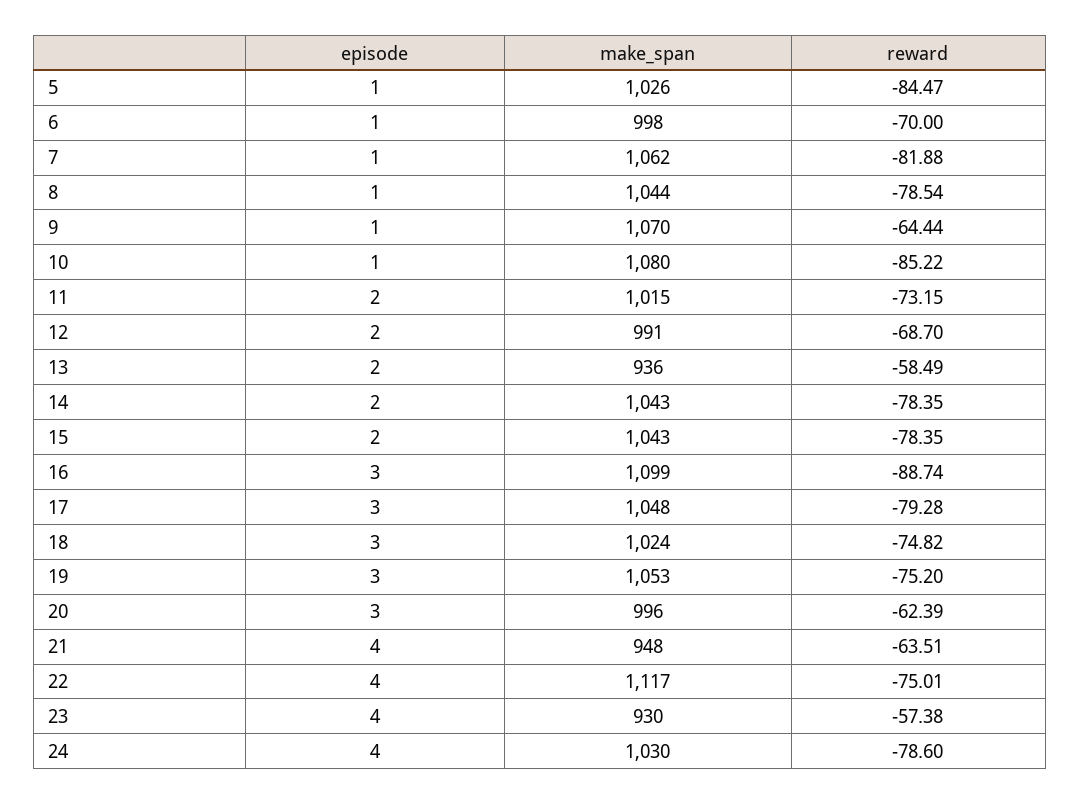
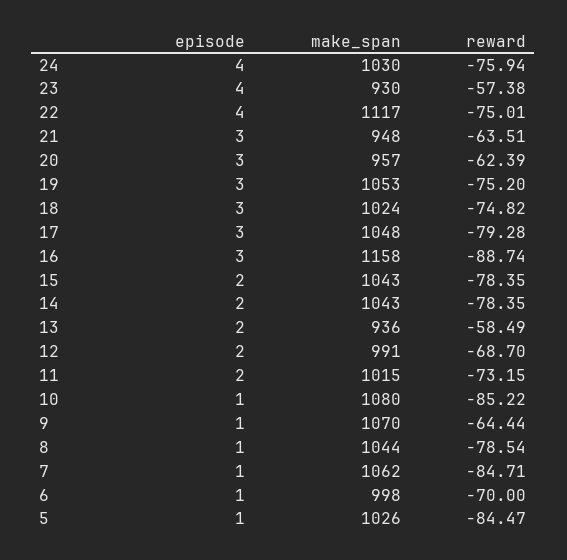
reward, 7: -81.88 -> -84.71
make_span, 16: 1099 -> 1158
make_span, 20: 996 -> 957
episode, 21: 4 -> 3
reward, 24: -78.6 -> -75.94

